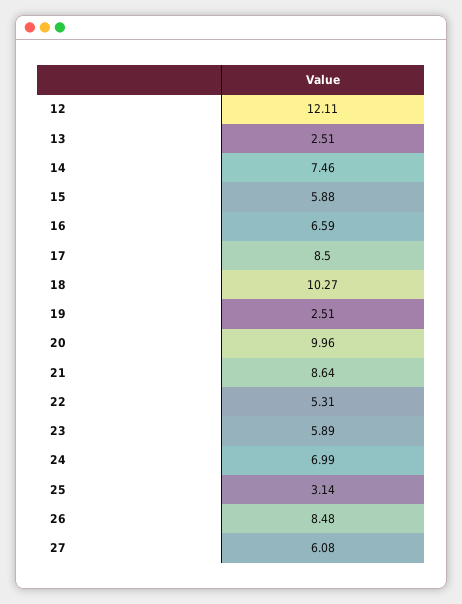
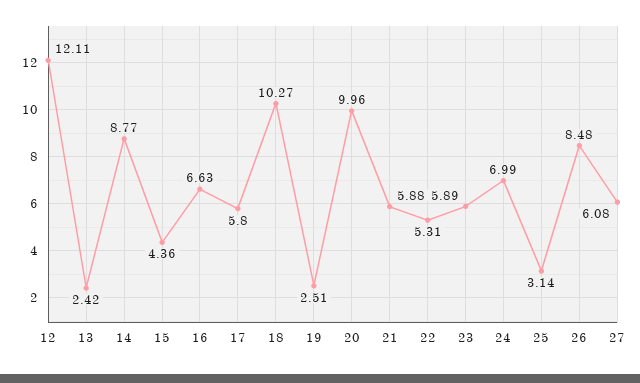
13: 2.51 -> 2.42
14: 7.46 -> 8.77
15: 5.88 -> 4.36
16: 6.59 -> 6.63
17: 8.5 -> 5.8
21: 8.64 -> 5.88

